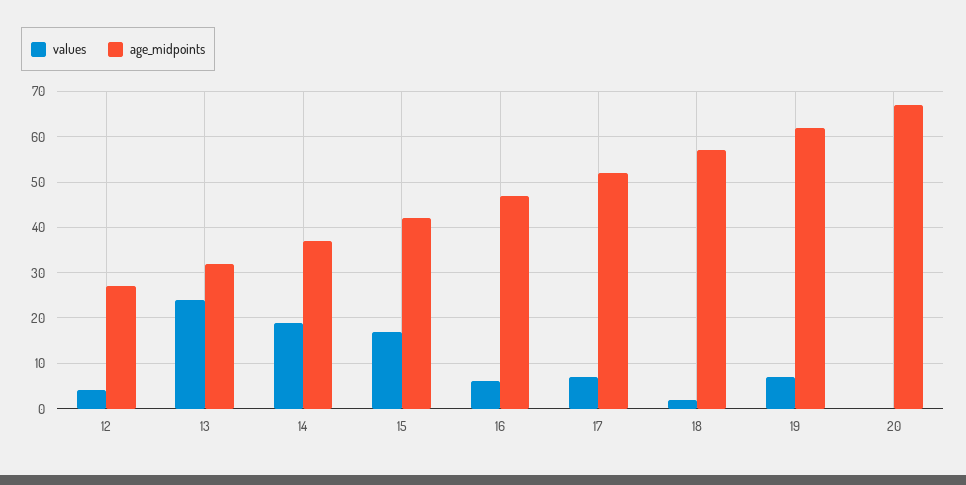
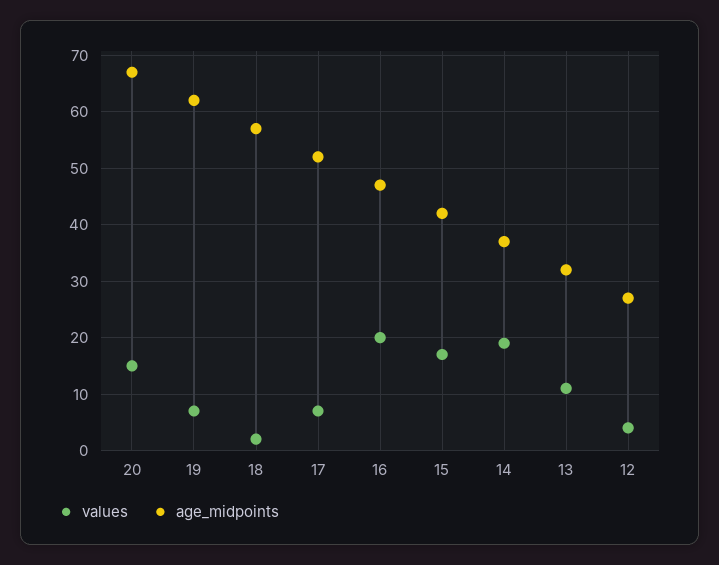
values, 13: 25 -> 10
values, 16: 5 -> 20
values, 20: 0 -> 15

